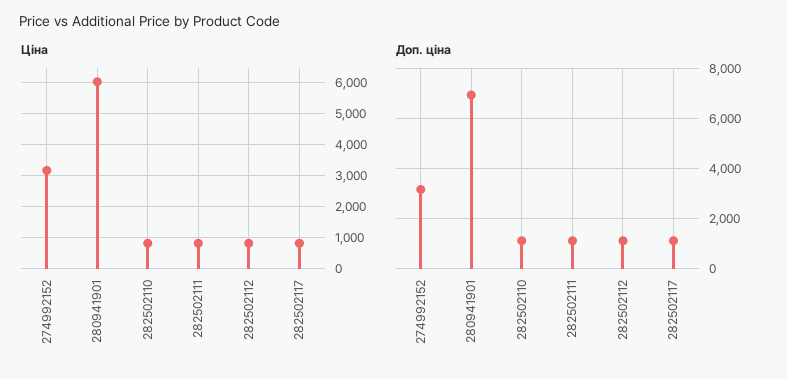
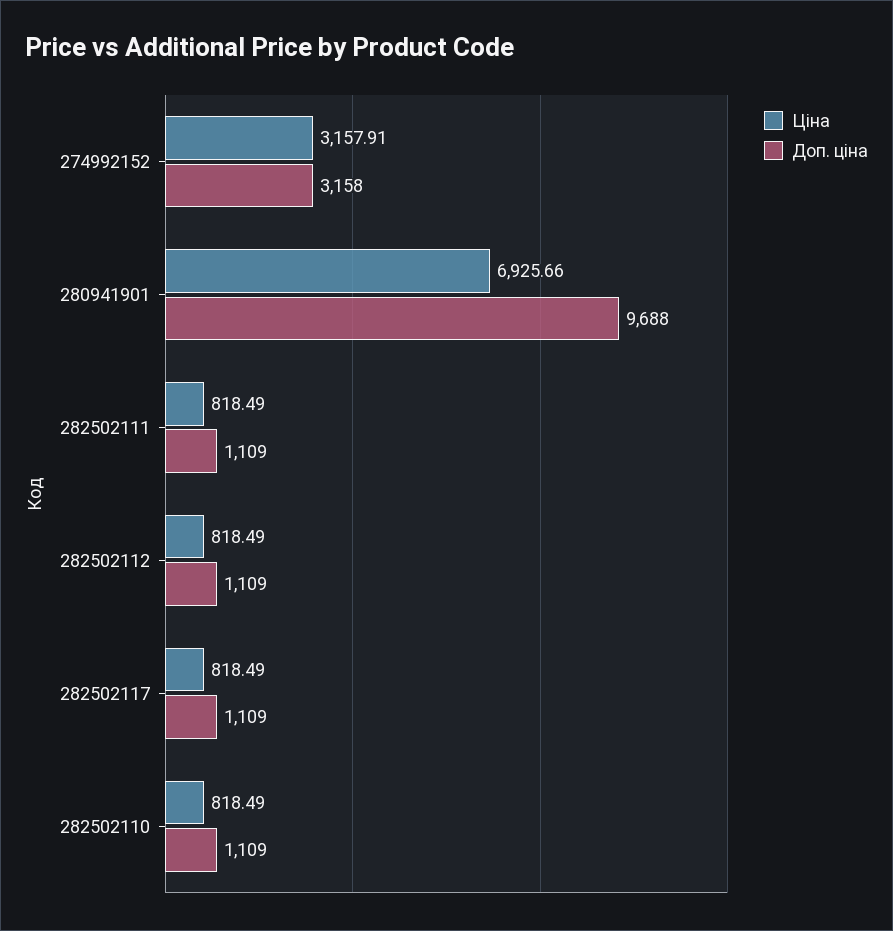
Ціна, 280941901: 6000 -> 6925.66
Доп. ціна, 280941901: 7000 -> 9688

